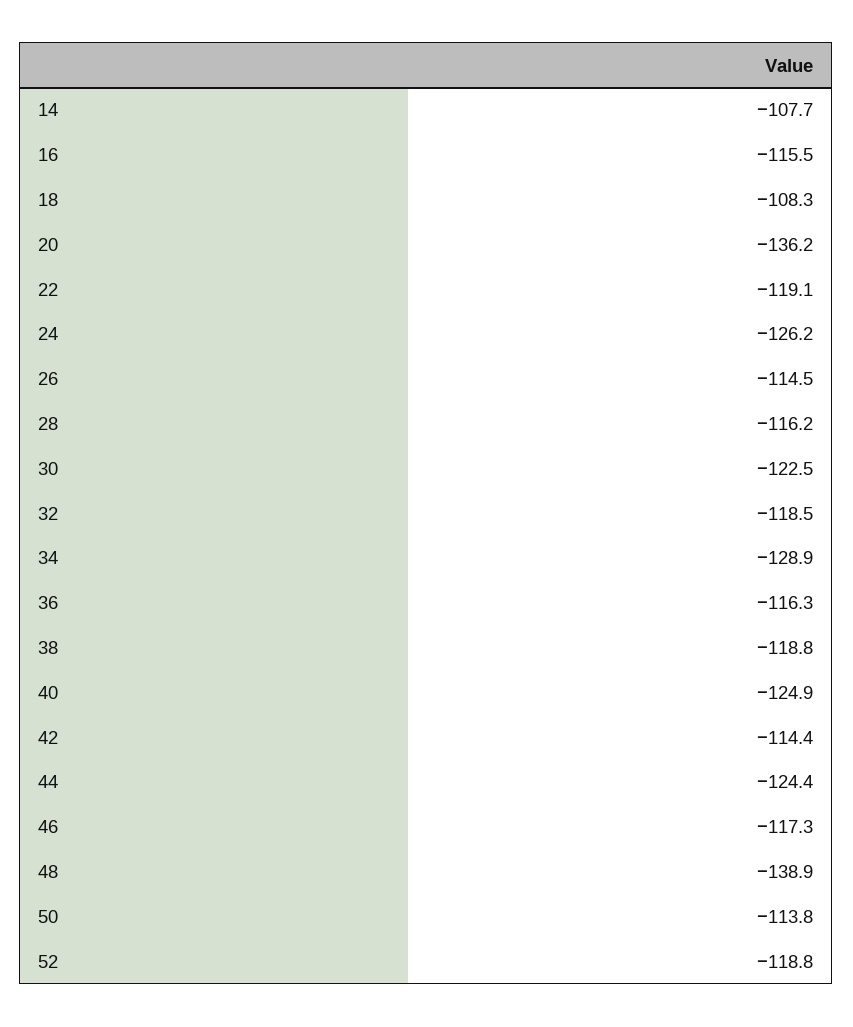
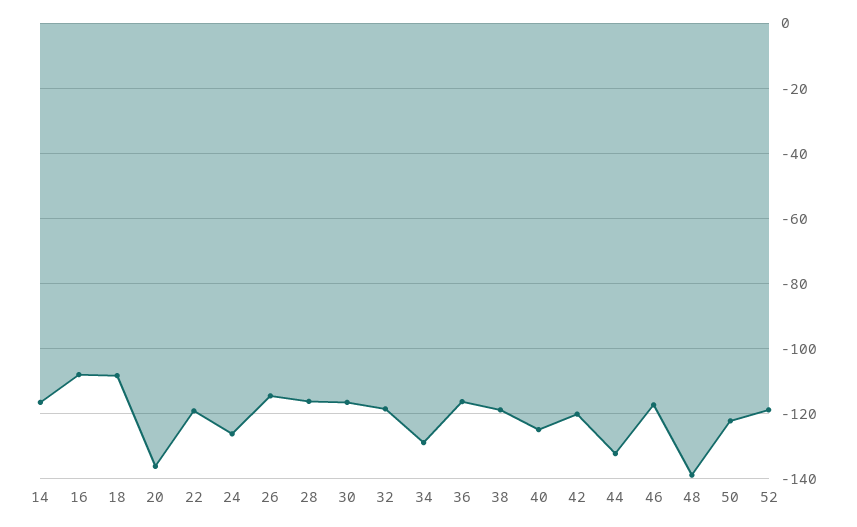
14: -107.7 -> -116
16: -115.5 -> -108
30: -122.5 -> -116
42: -114.4 -> -120
44: -124.4 -> -132
50: -113.8 -> -122

